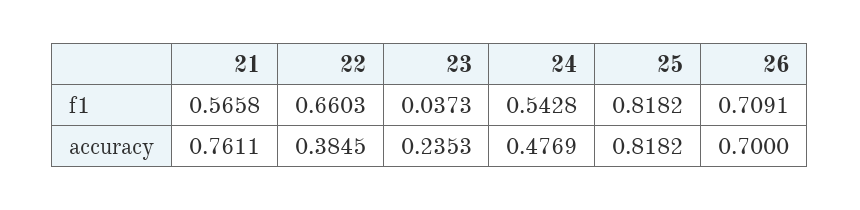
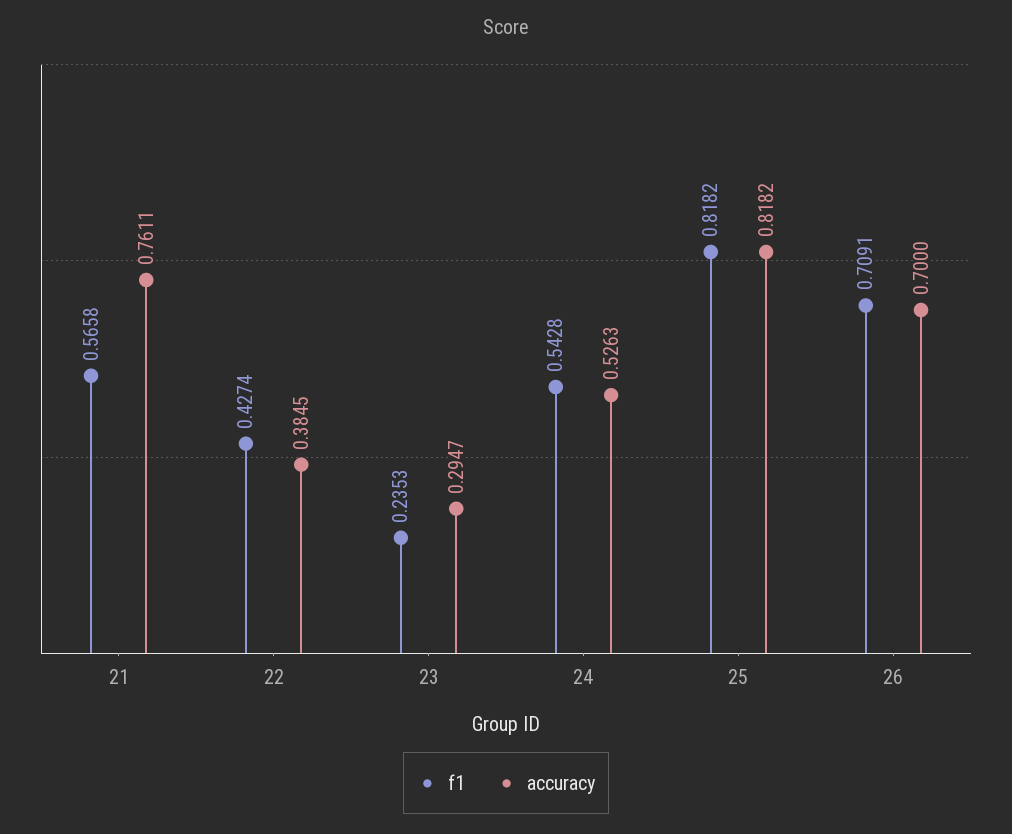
f1, 22: 0.6603 -> 0.4274
f1, 23: 0.0373 -> 0.2353
accuracy, 23: 0.2353 -> 0.2947
accuracy, 24: 0.4769 -> 0.5263

